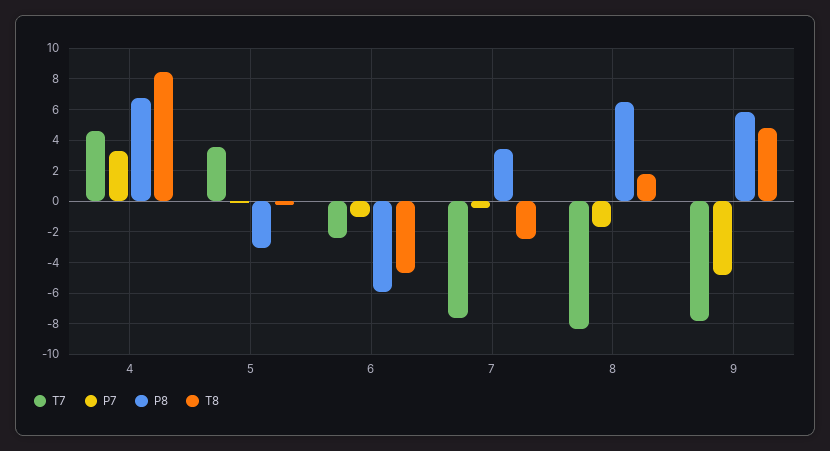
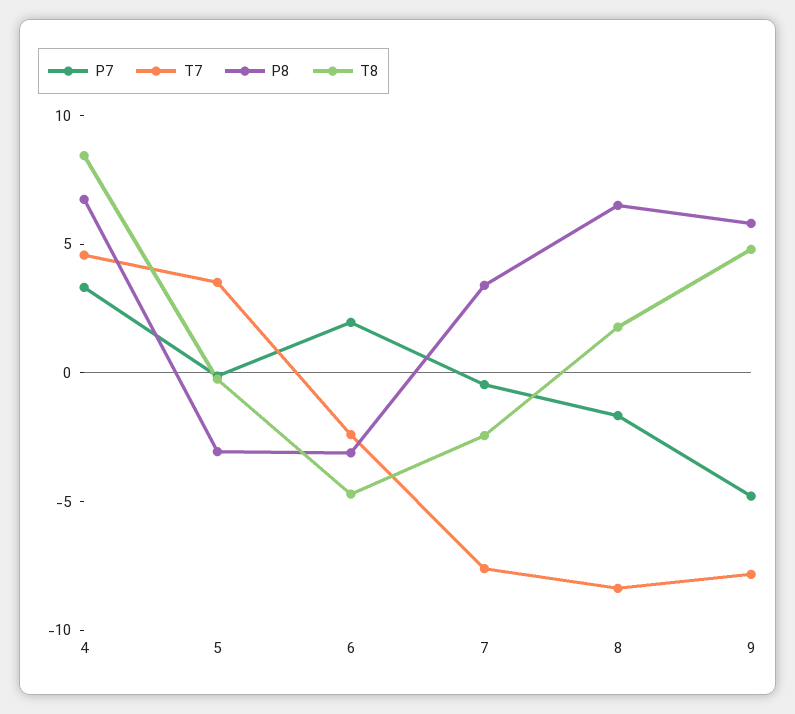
P7, 6: -1 -> 2
P8, 6: -6 -> -3

